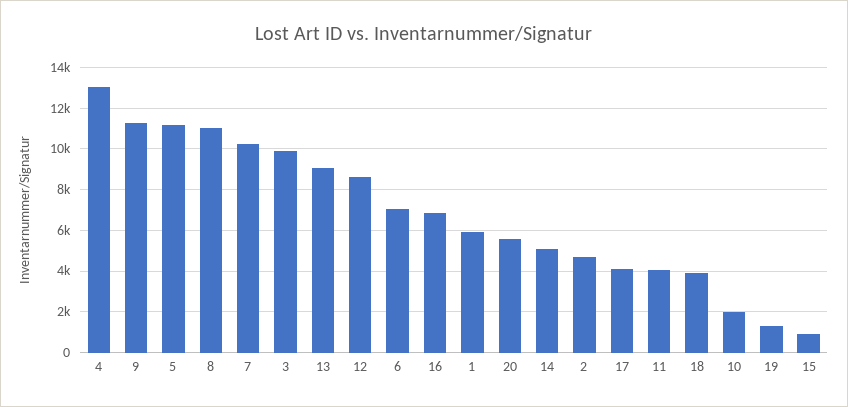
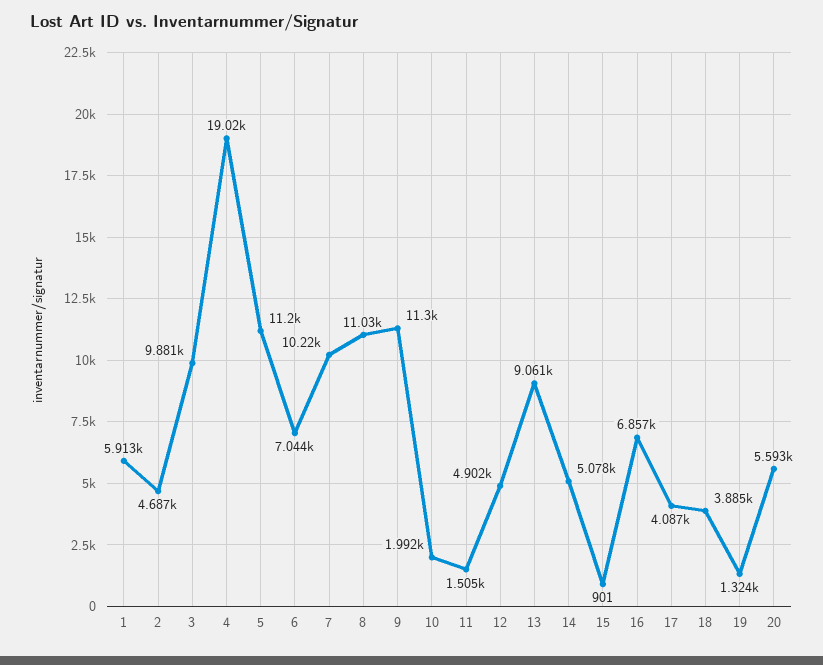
4: 13000 -> 19020
12: 8500 -> 4902
11: 4000 -> 1505

